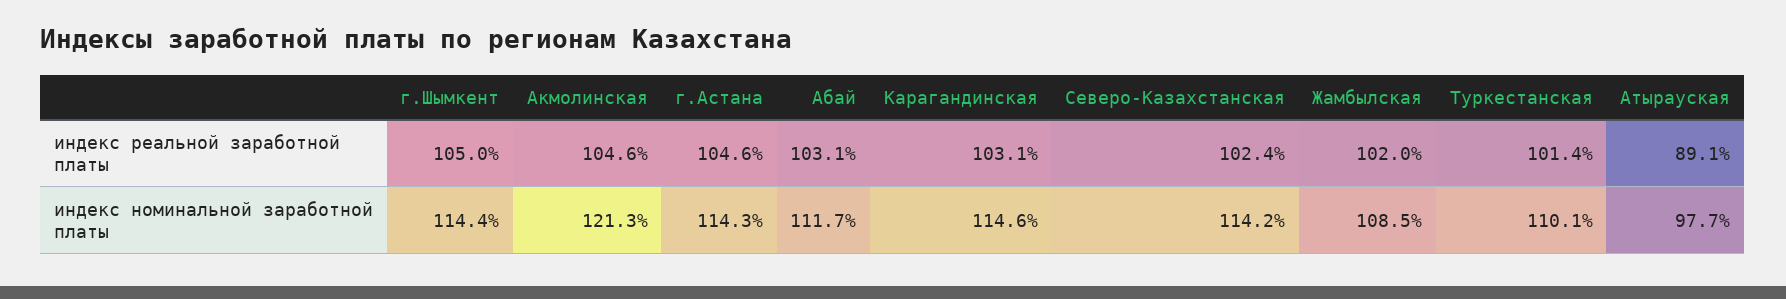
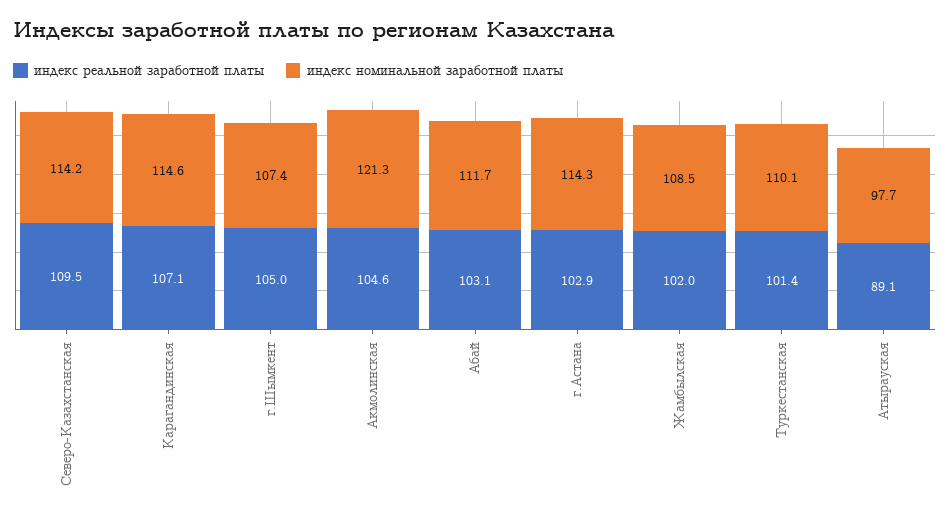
индекс реальной заработной платы, г.Астана: 104.6 -> 102.9
индекс реальной заработной платы, Карагандинская: 103.1 -> 107.1
индекс реальной заработной платы, Северо-Казахстанская: 102.4 -> 109.5
индекс номинальной заработной платы, г.Шымкент: 114.4 -> 107.4

